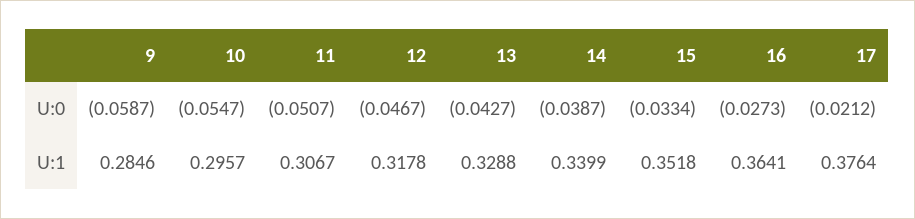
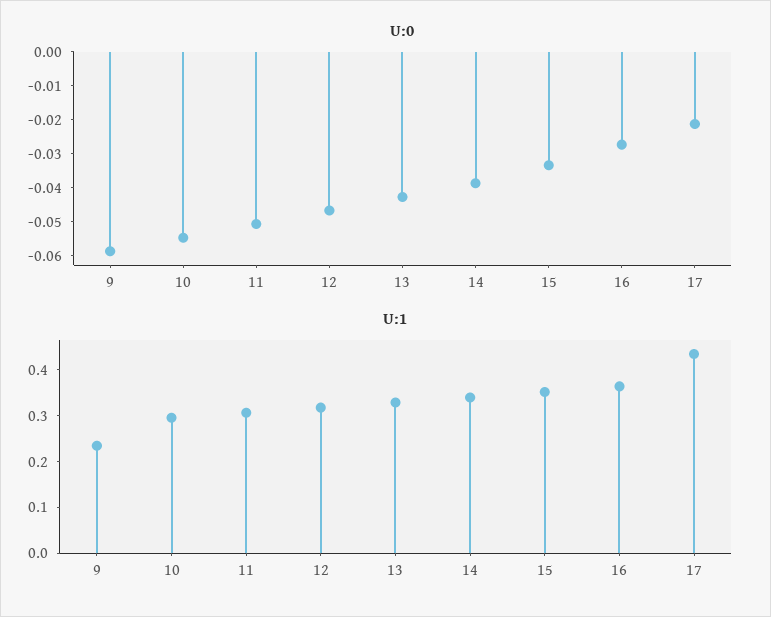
U:1, 9: 0.2846 -> 0.24
U:1, 17: 0.3764 -> 0.44

